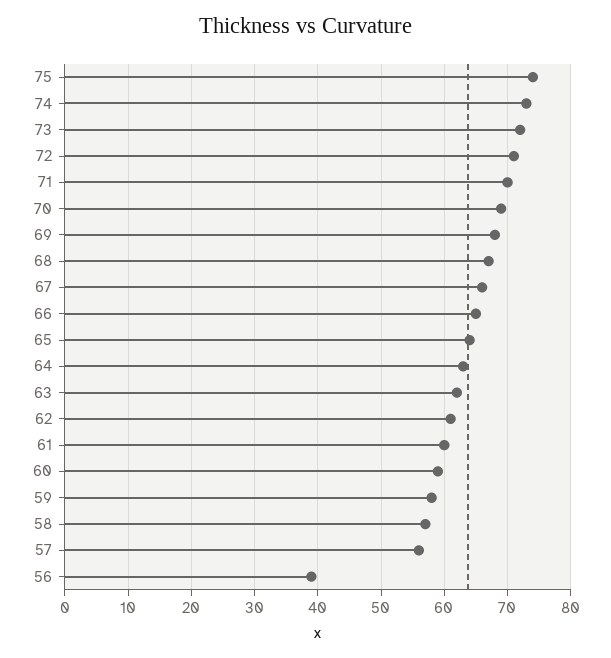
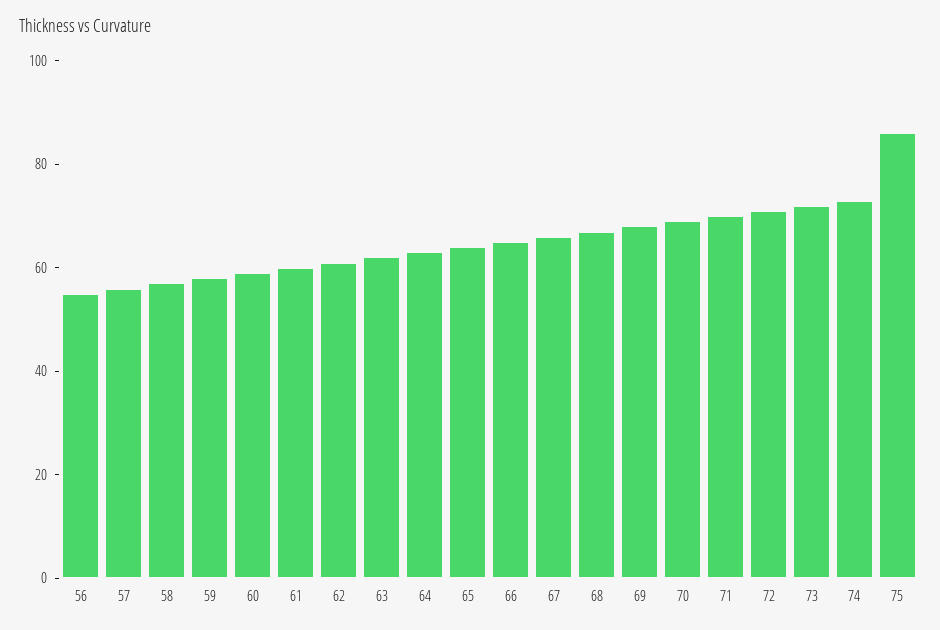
75: 74 -> 85
56: 39 -> 55

